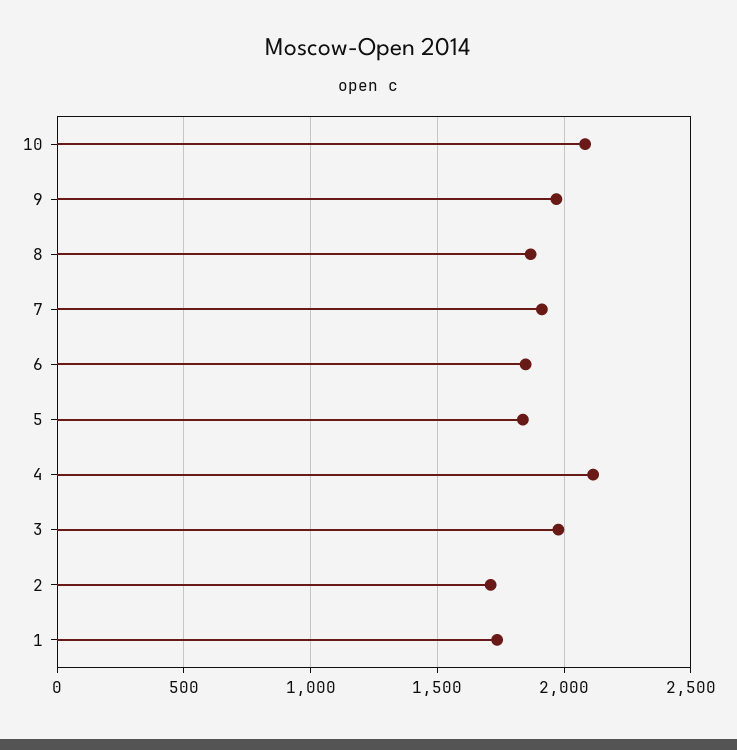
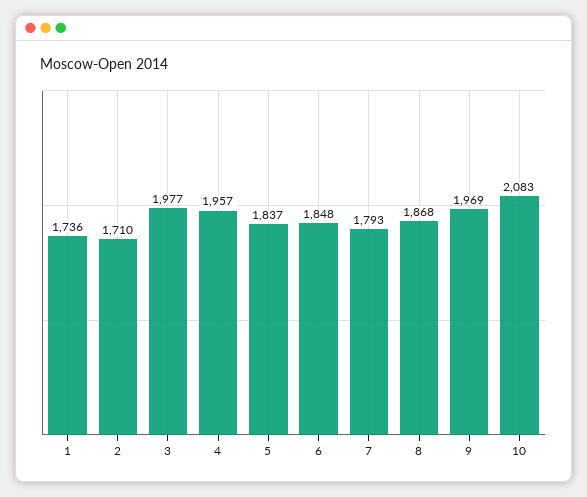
7: 1900 -> 1793
4: 2100 -> 1957

